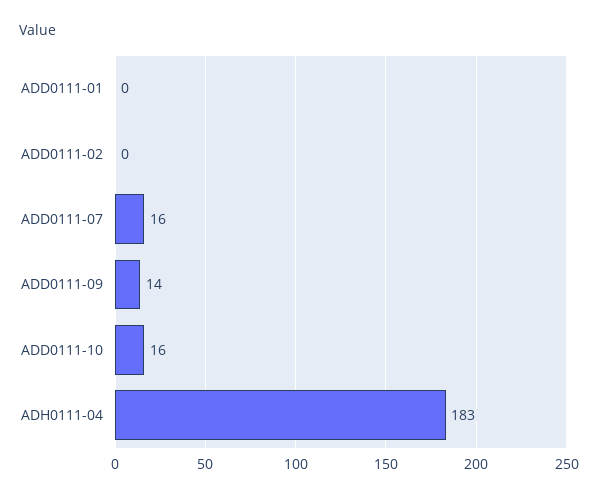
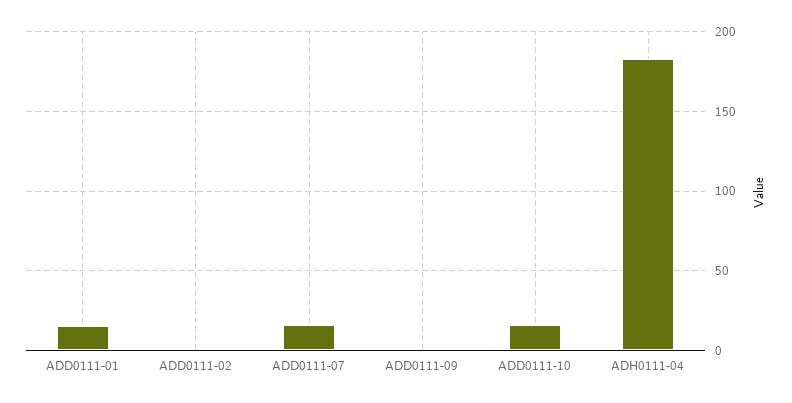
ADD0111-01: 0 -> 15
ADD0111-09: 14 -> 0

